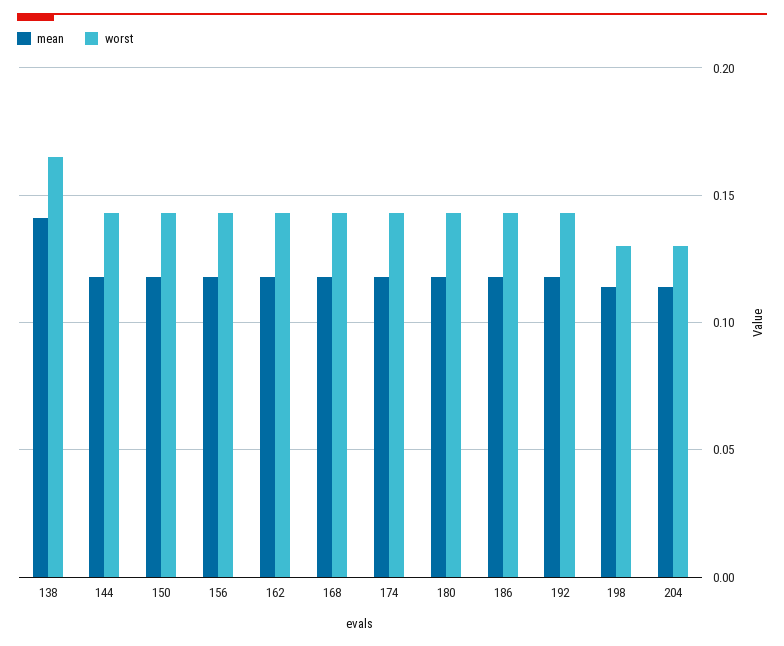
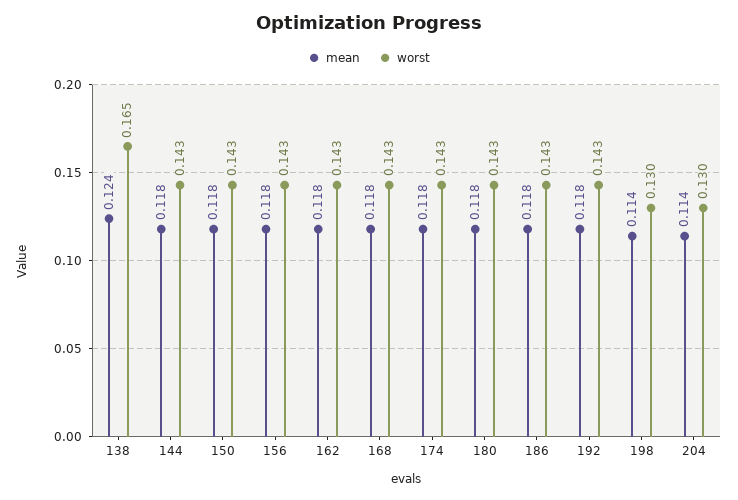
mean, 138: 0.14 -> 0.124

